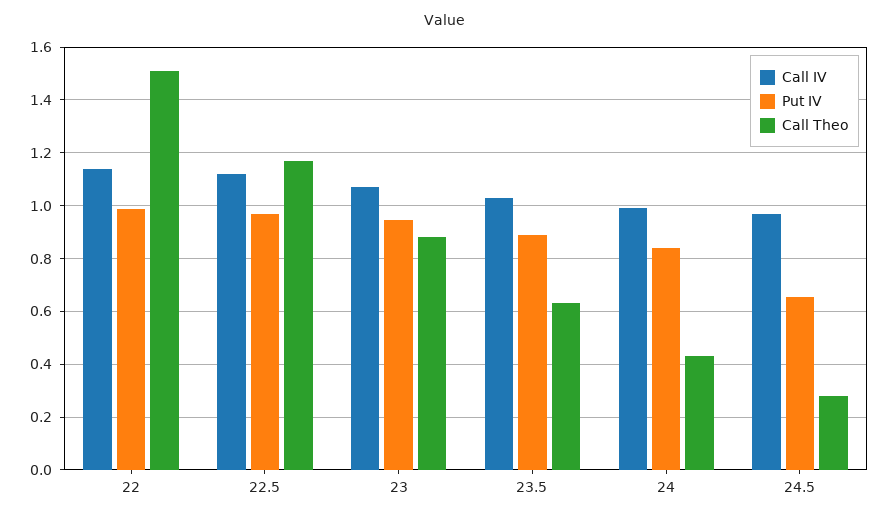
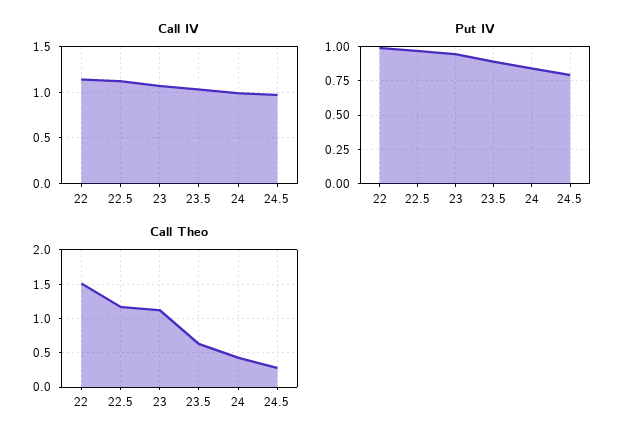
Call Theo, 23: 0.875 -> 1.1
Put IV, 24.5: 0.65 -> 0.8

